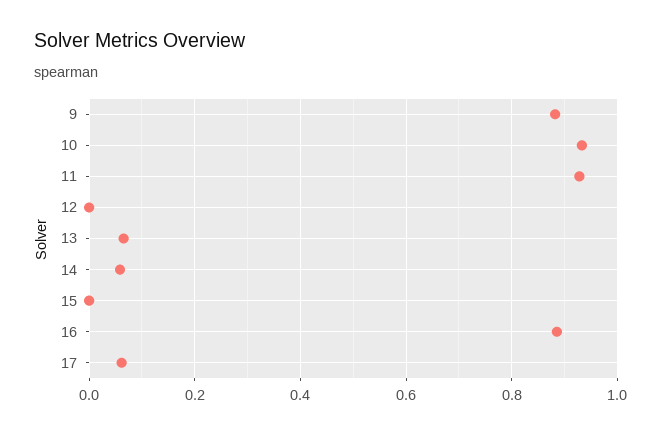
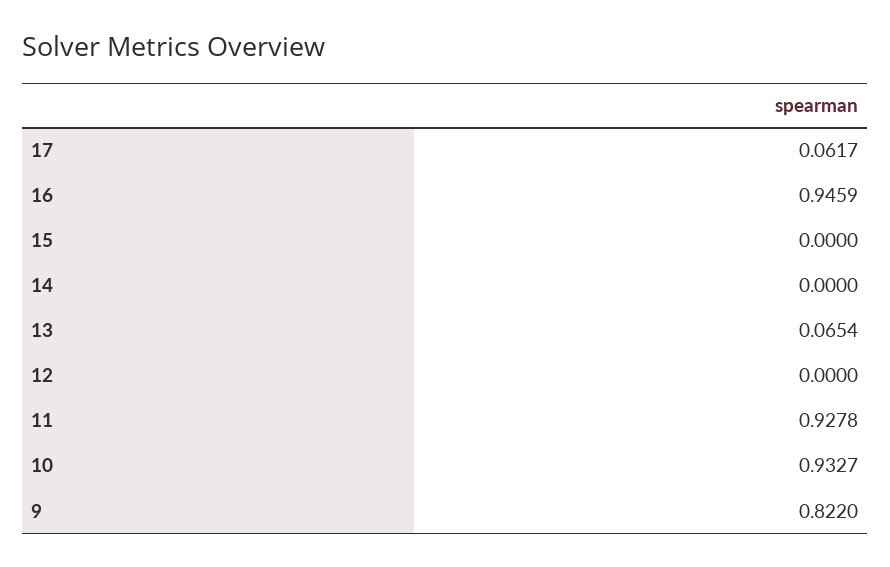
9: 0.88 -> 0.822
14: 0.06 -> 0
16: 0.88 -> 0.9459

